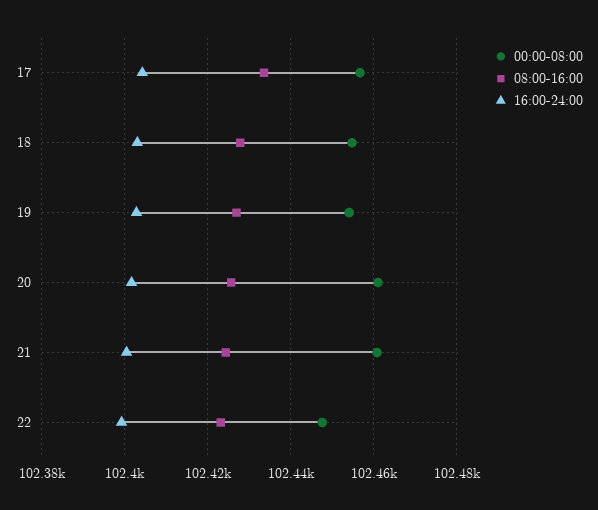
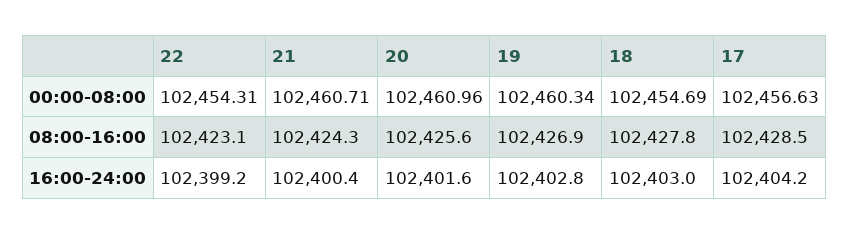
08:00-16:00, 17: 102434 -> 102428.5
00:00-08:00, 19: 102454 -> 102460.34
00:00-08:00, 22: 102448 -> 102454.31

